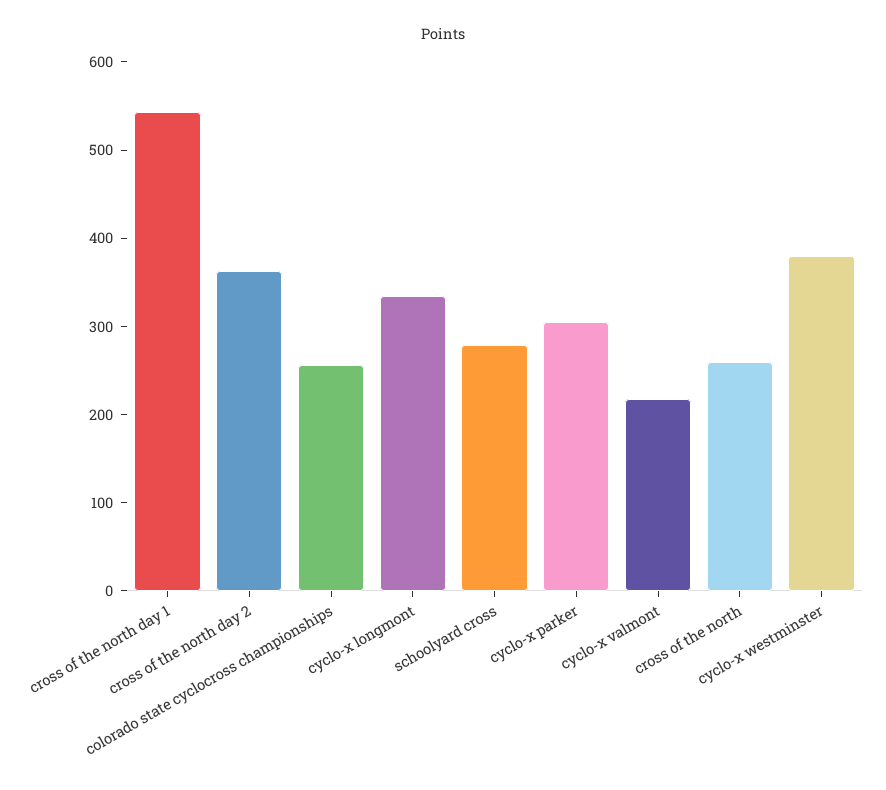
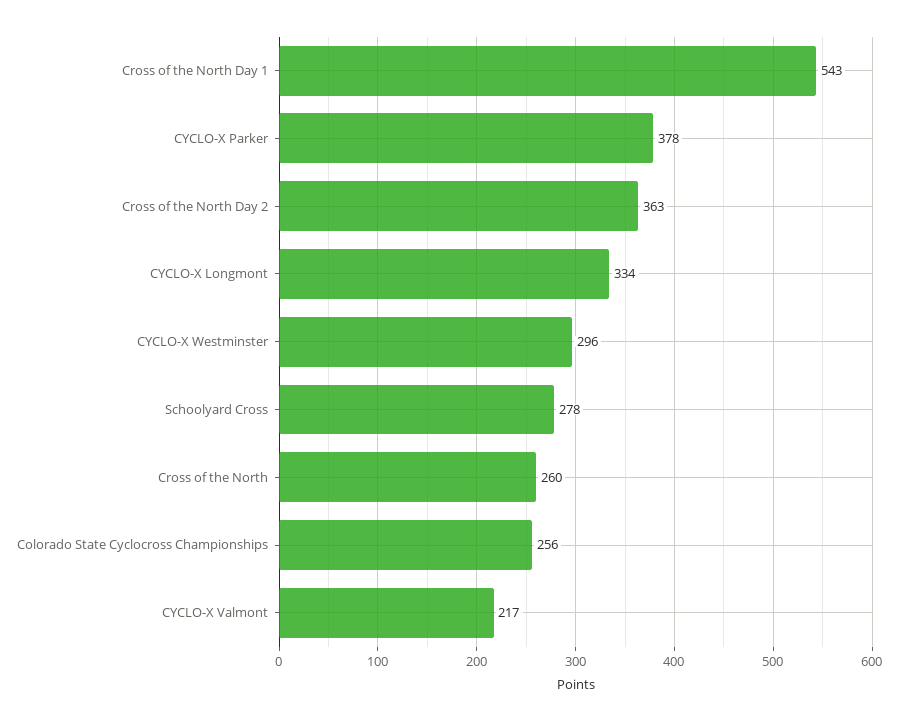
cyclo-x parker: 300 -> 378
cyclo-x westminster: 380 -> 296

